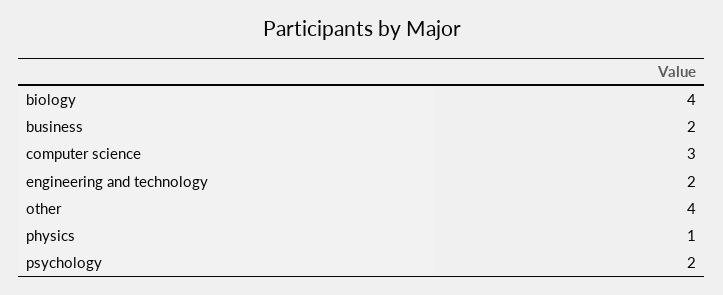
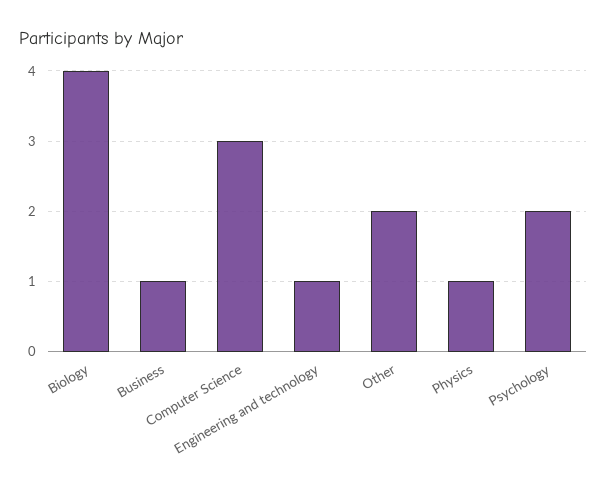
business: 2 -> 1
engineering and technology: 2 -> 1
other: 4 -> 2

